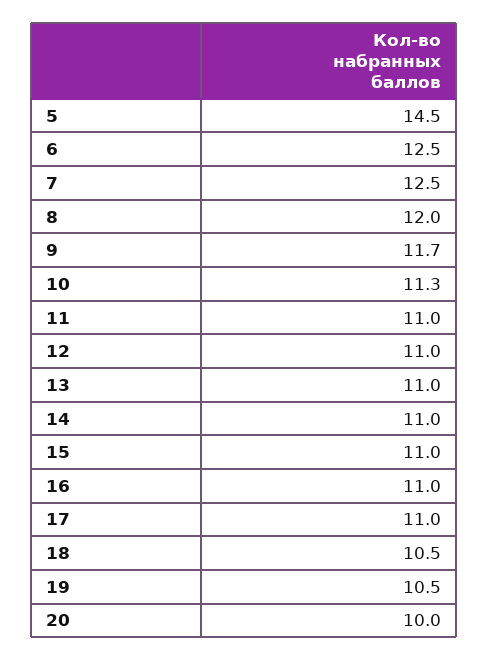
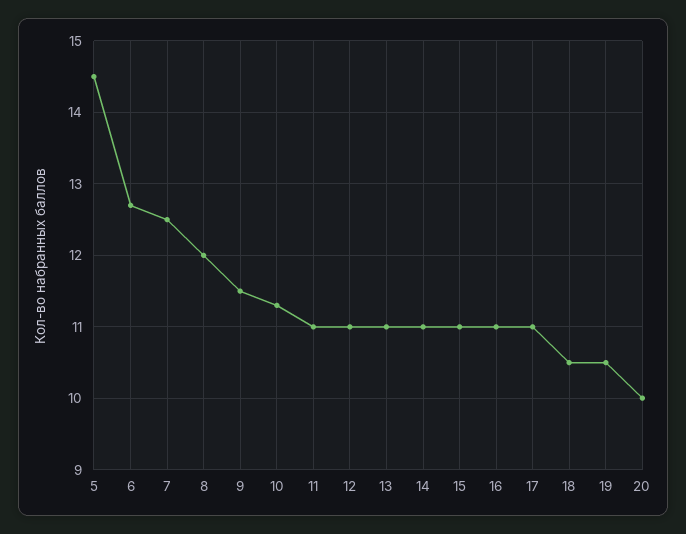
6: 12.5 -> 12.7
9: 11.7 -> 11.5

